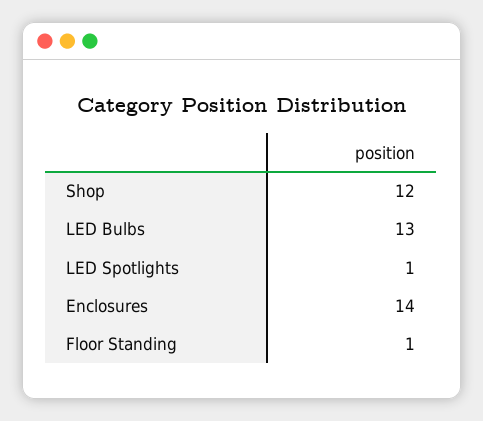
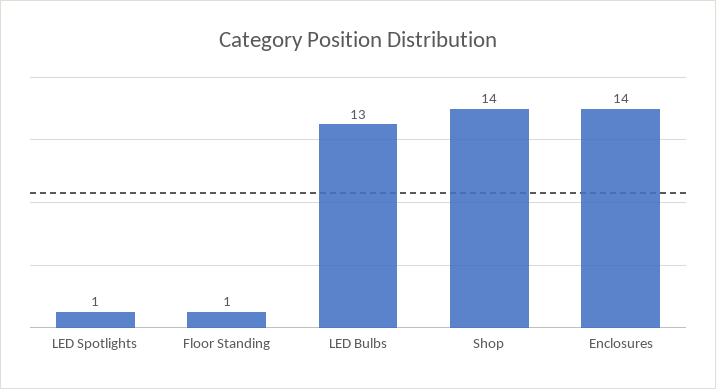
Shop: 12 -> 14

